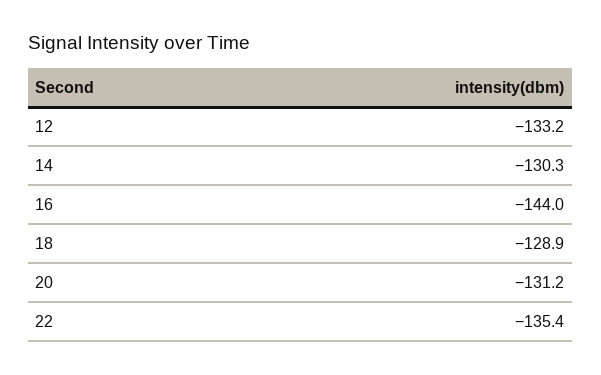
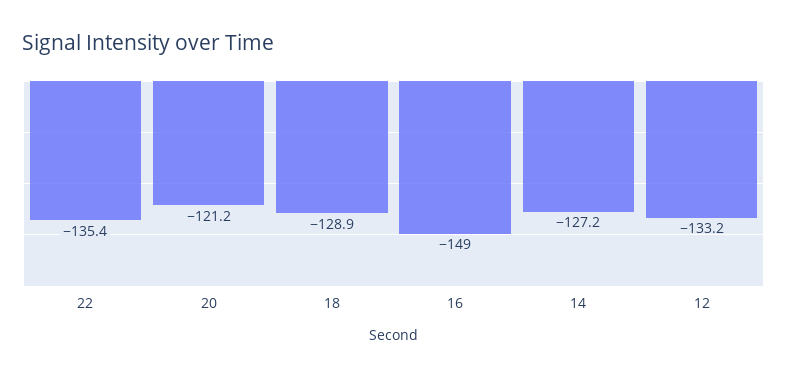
14: -130.3 -> -127.2
16: -144 -> -149
20: -131.2 -> -121.2

